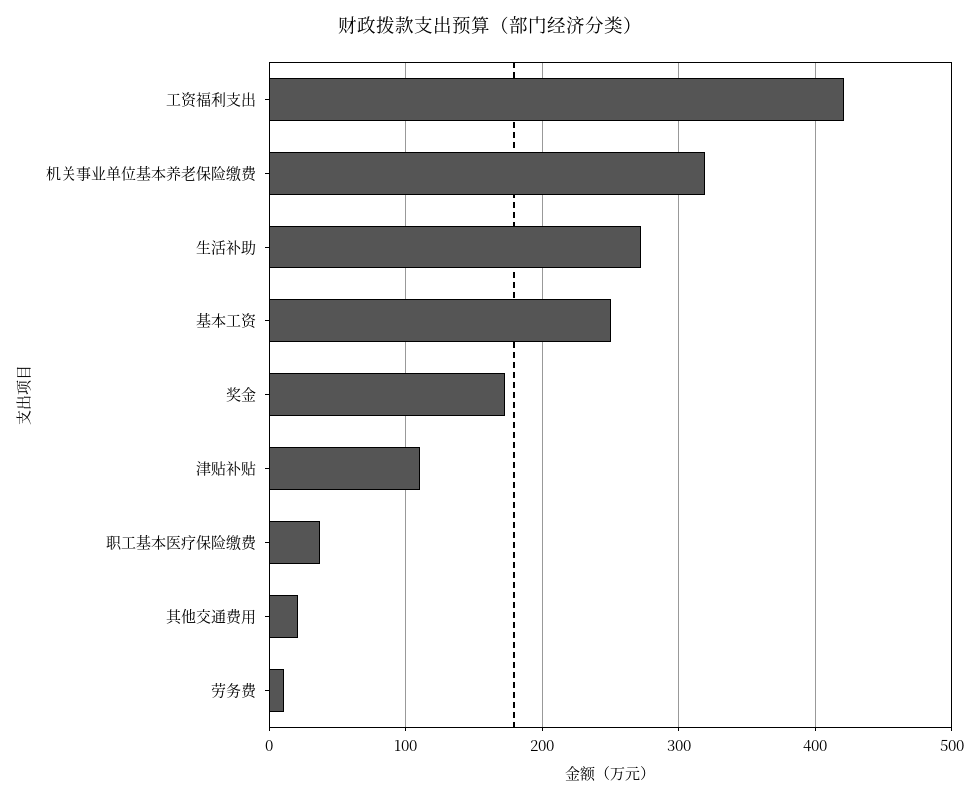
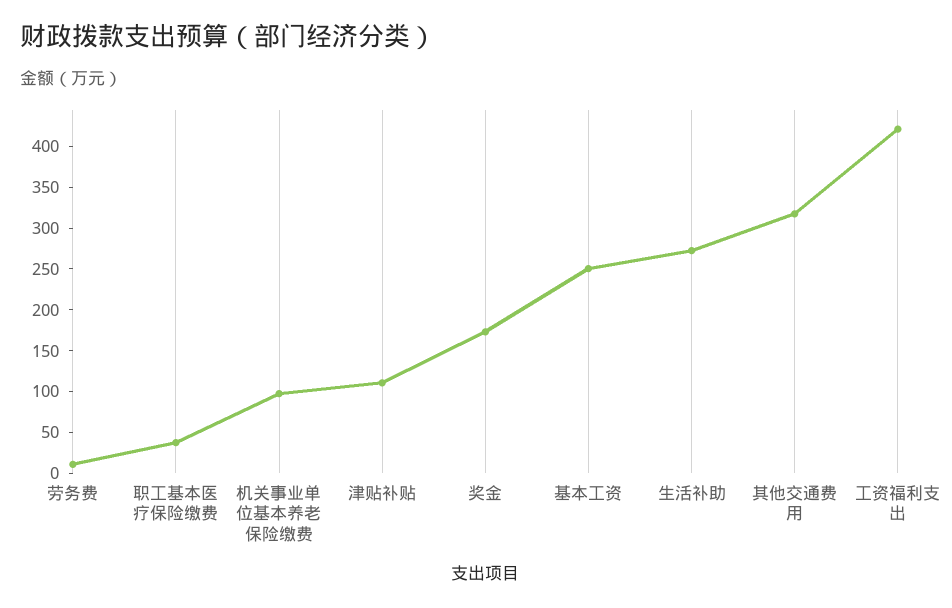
机关事业单位基本养老保险缴费: 320 -> 100
其他交通费用: 20 -> 320

